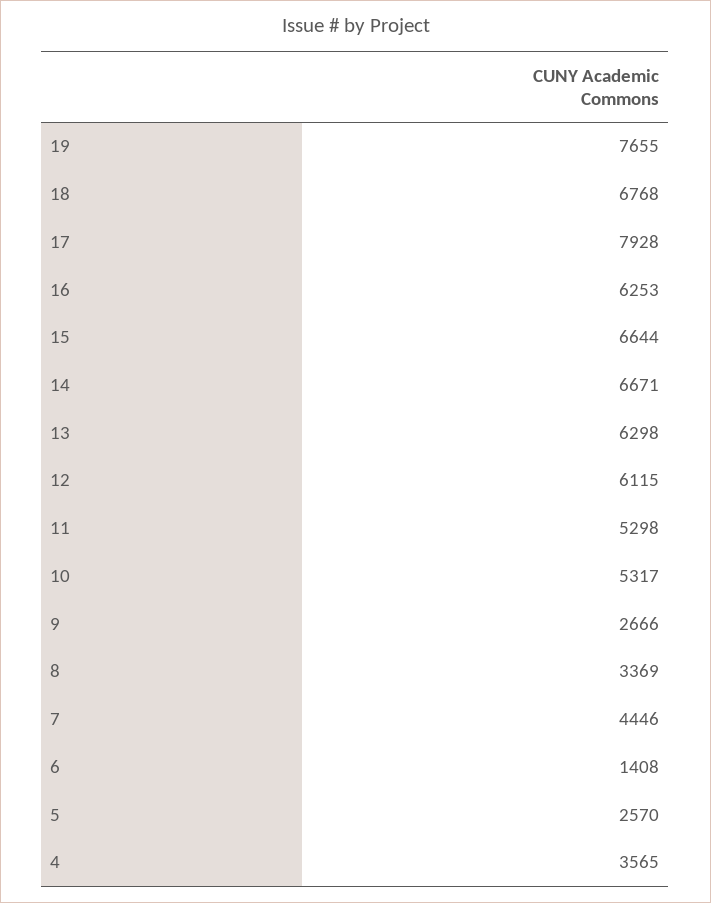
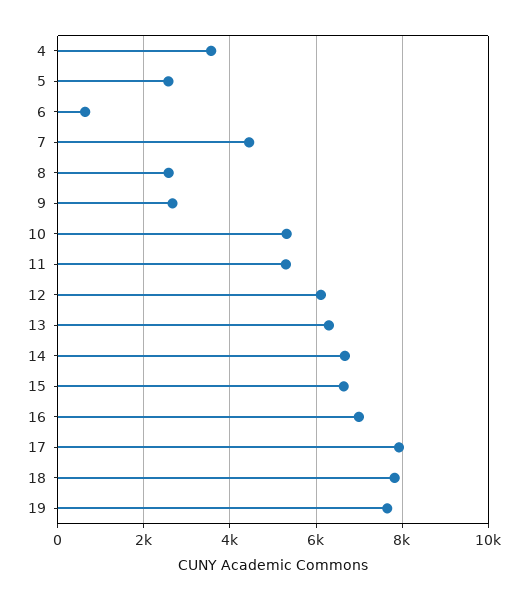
18: 6768 -> 7800
16: 6253 -> 7000
8: 3369 -> 2600
6: 1408 -> 600

